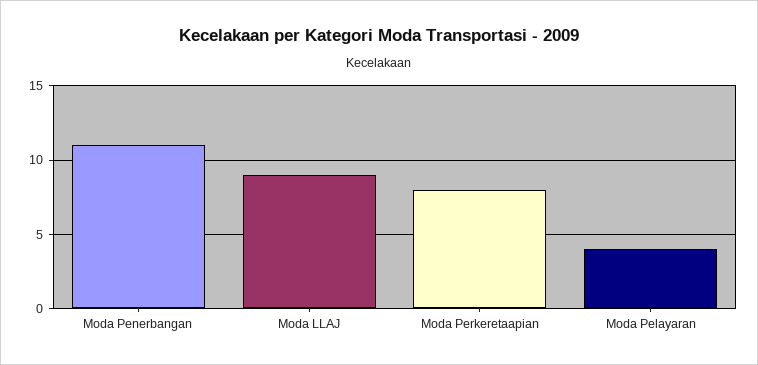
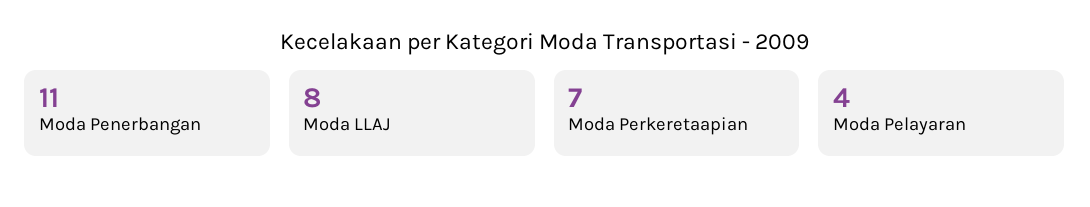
Moda LLAJ: 9 -> 8
Moda Perkeretaapian: 8 -> 7

